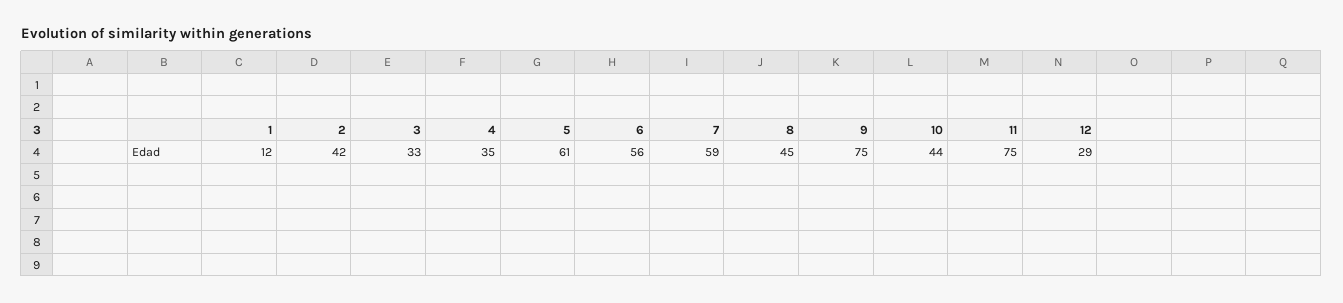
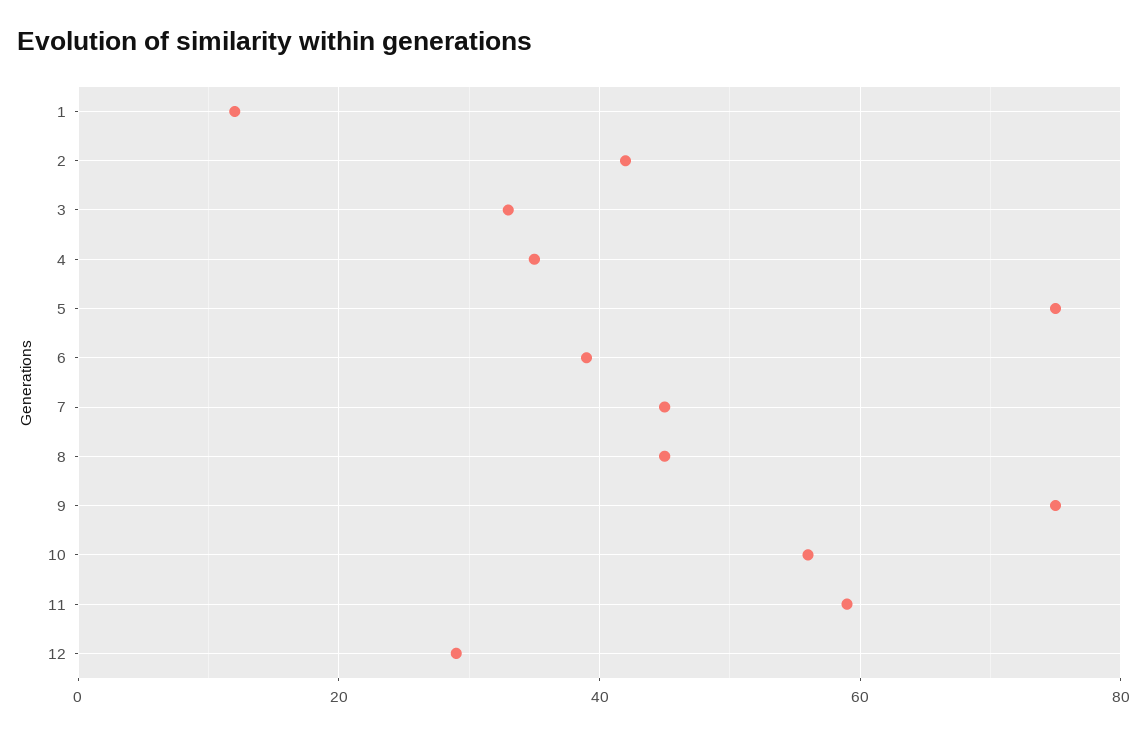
5: 61 -> 75
6: 56 -> 40
7: 59 -> 45
10: 44 -> 55
11: 75 -> 60

